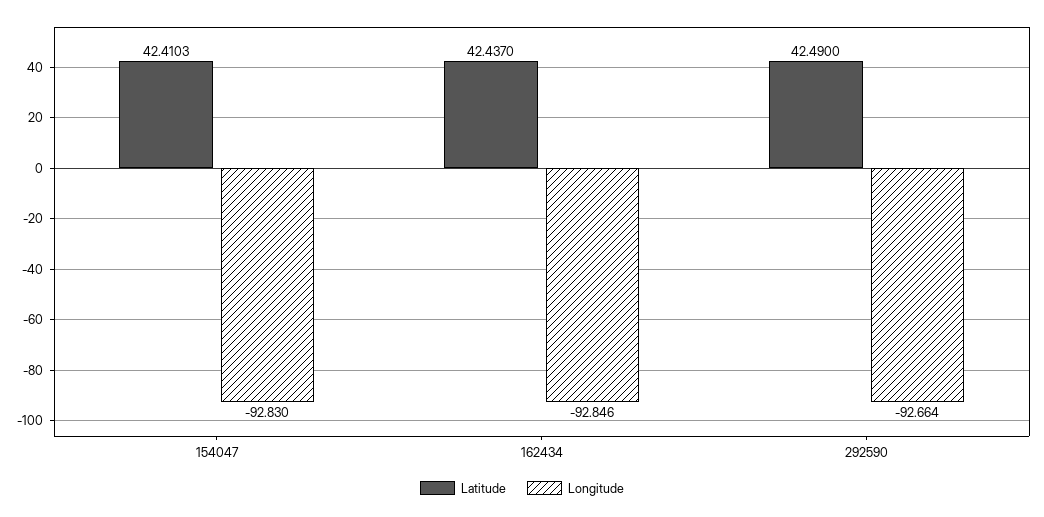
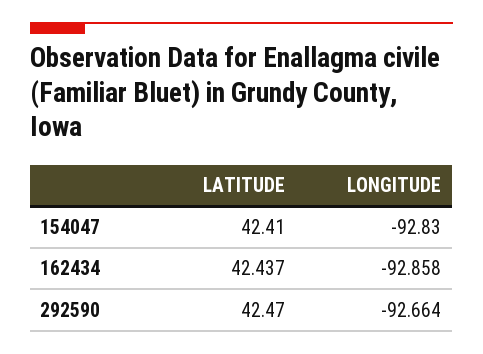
Longitude, 162434: -92.846 -> -92.858
Latitude, 292590: 42.49 -> 42.47

